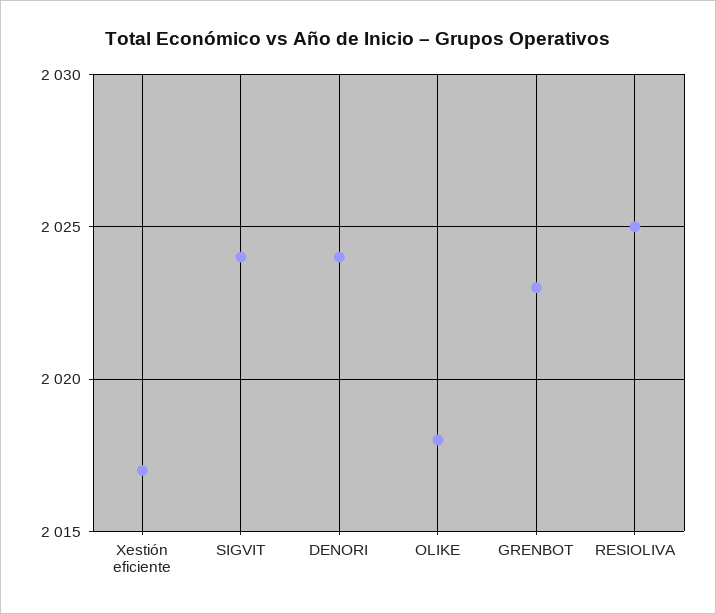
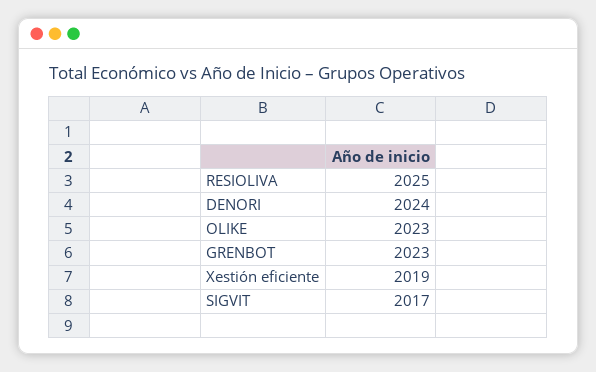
Xestión eficiente: 2017 -> 2019
SIGVIT: 2024 -> 2017
OLIKE: 2018 -> 2023

